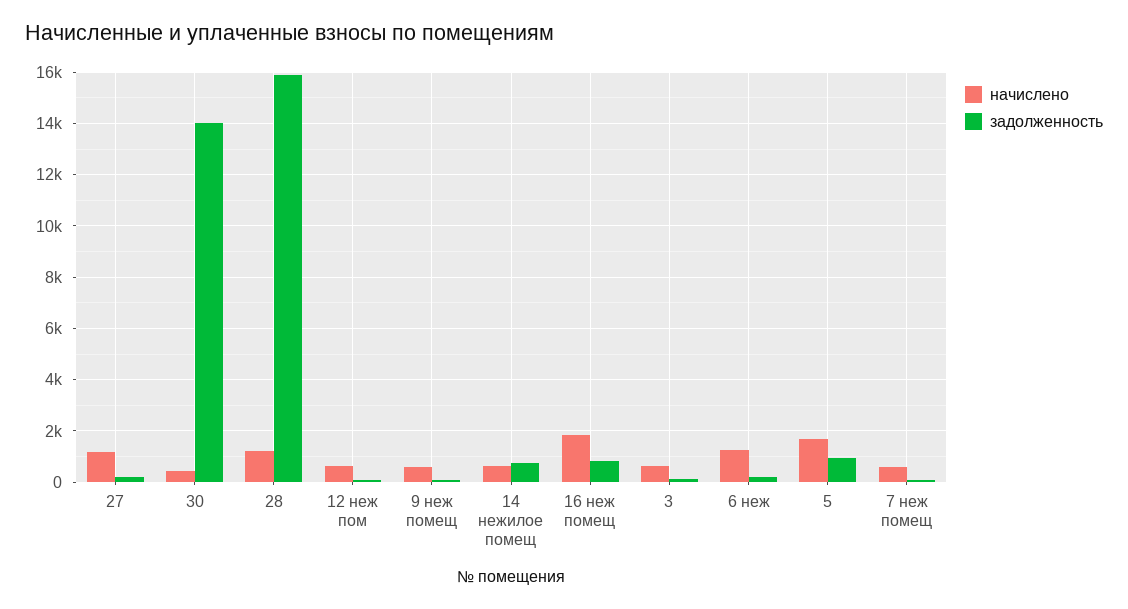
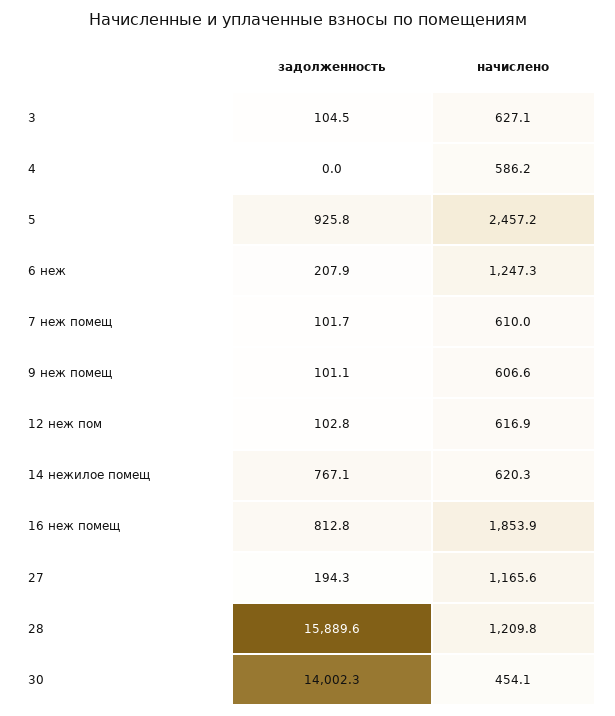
начислено, 5: 1750 -> 2457.2
задолженность, 4: none -> 0
начислено, 4: none -> 586.2

